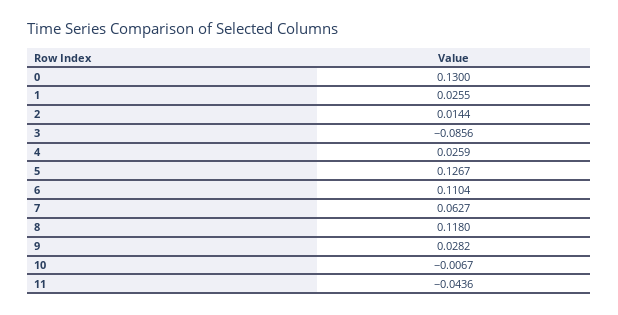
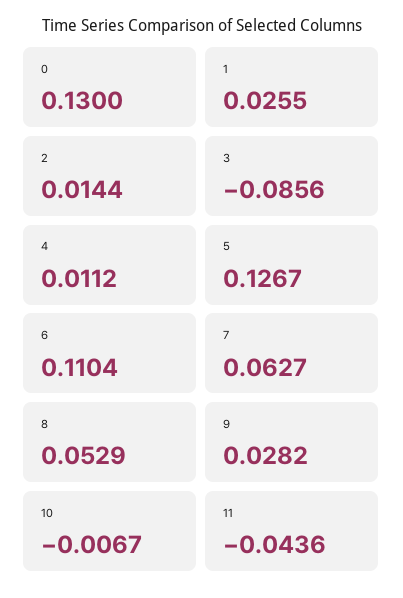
4: 0.0259 -> 0.0112
8: 0.118 -> 0.0529

